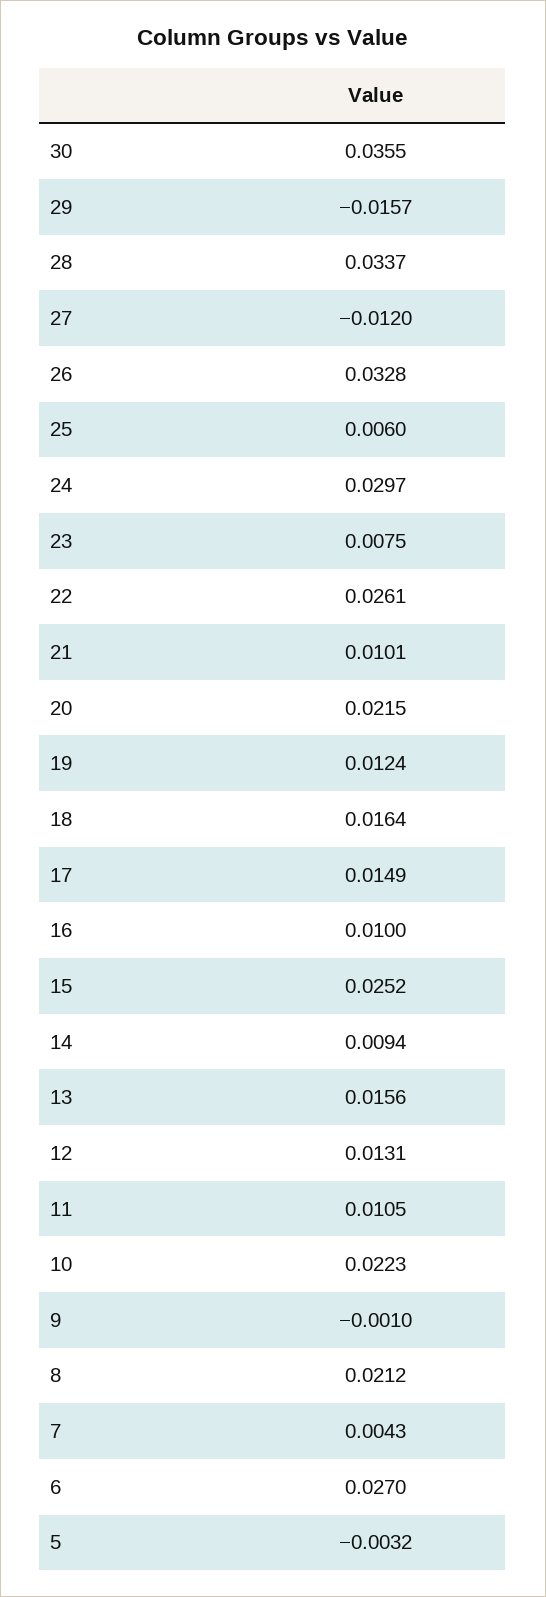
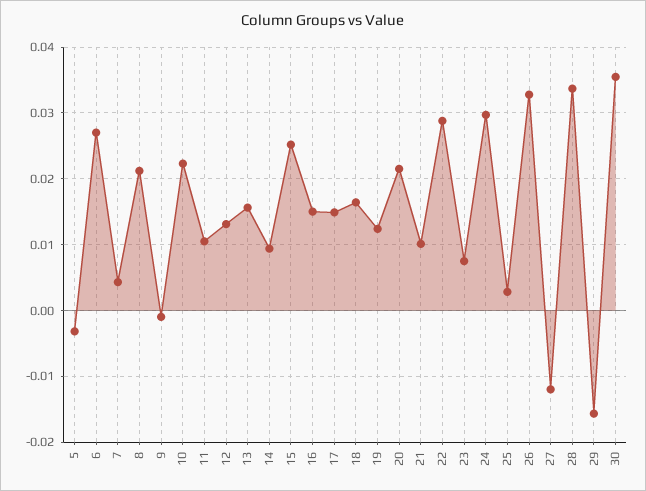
25: 0.006 -> 0.003
22: 0.0261 -> 0.029
16: 0.01 -> 0.015

